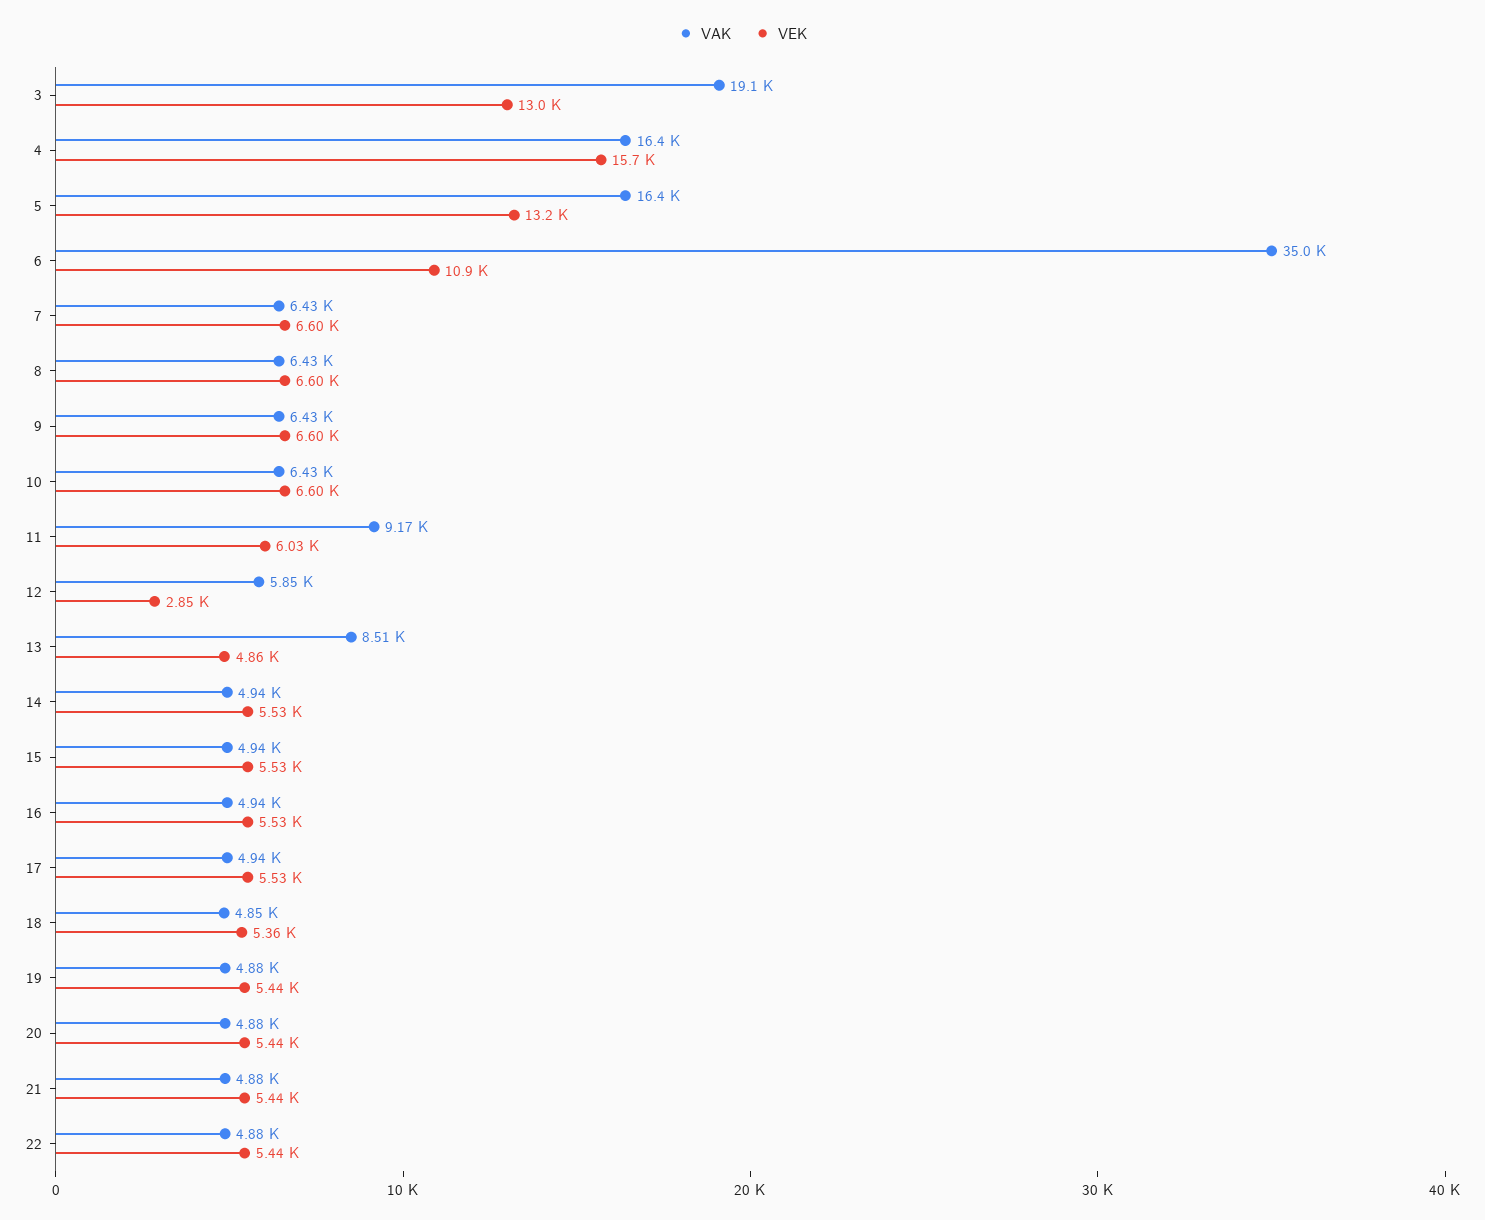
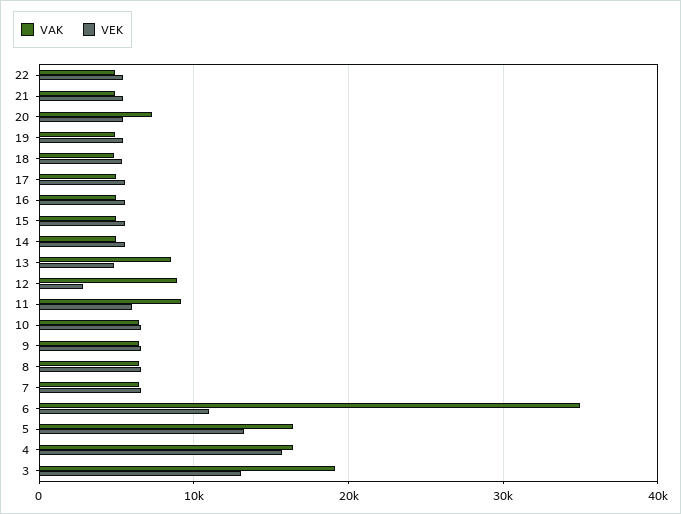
VAK, 12: 5850 -> 9000
VAK, 20: 4880 -> 7000

